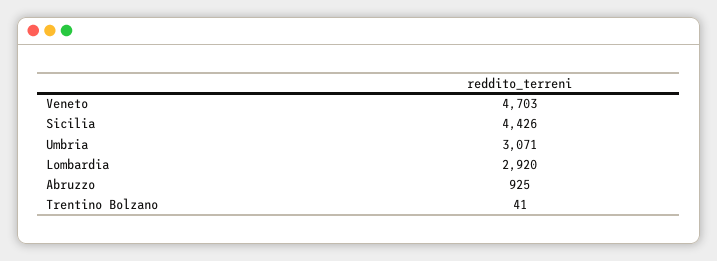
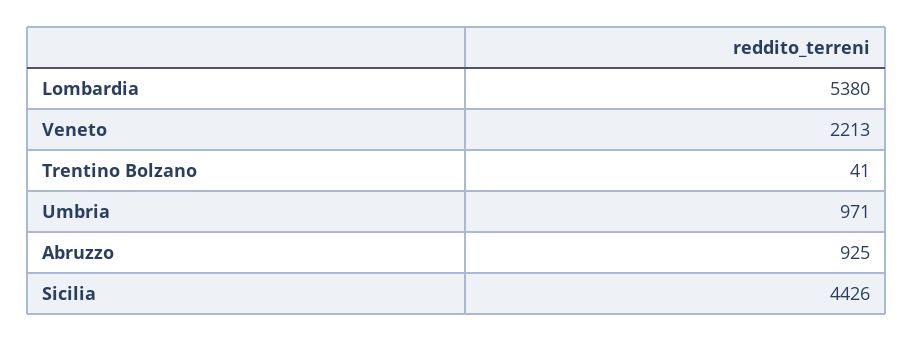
Veneto: 4703 -> 2213
Umbria: 3071 -> 971
Lombardia: 2920 -> 5380

